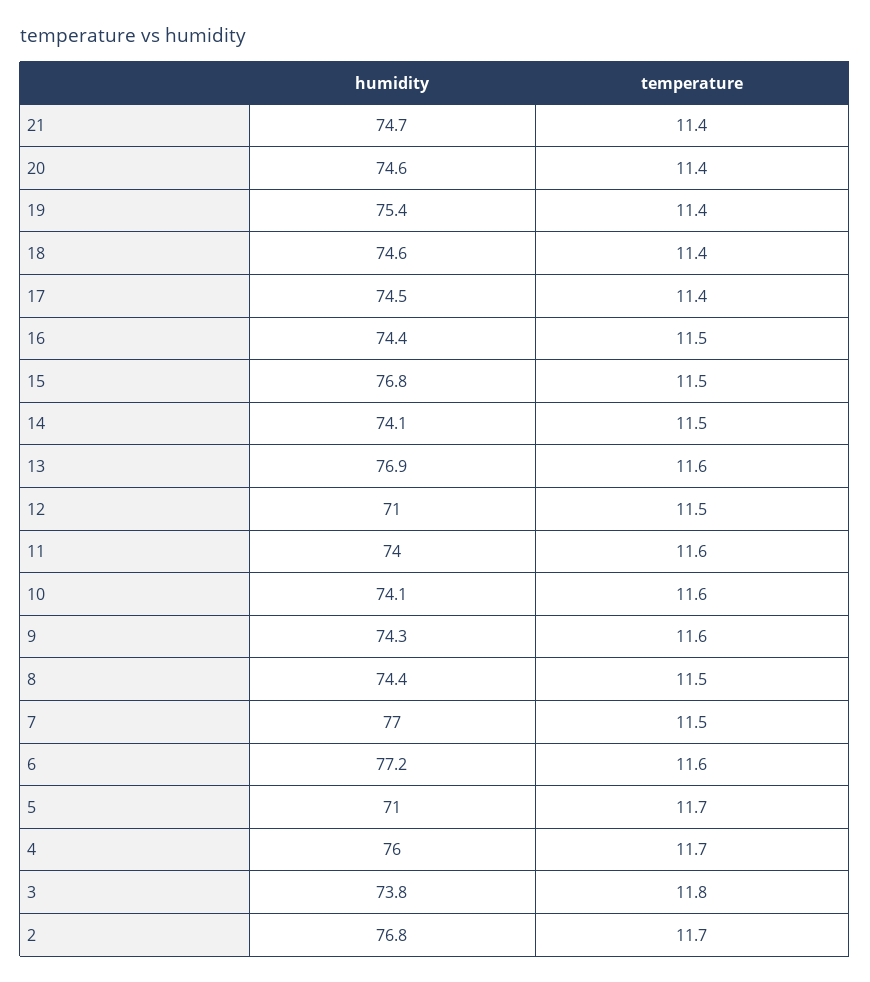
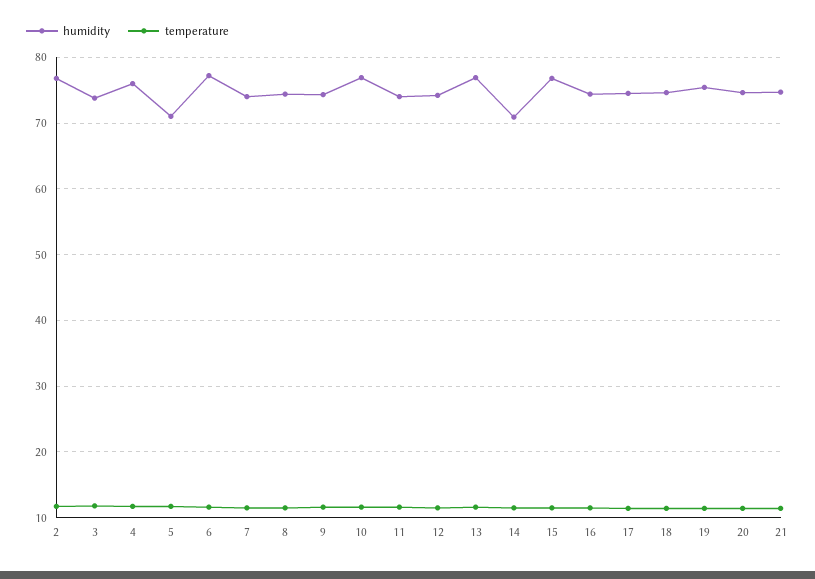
humidity, 14: 74.1 -> 71
humidity, 12: 71 -> 74
humidity, 10: 74.1 -> 77
humidity, 7: 77 -> 74

